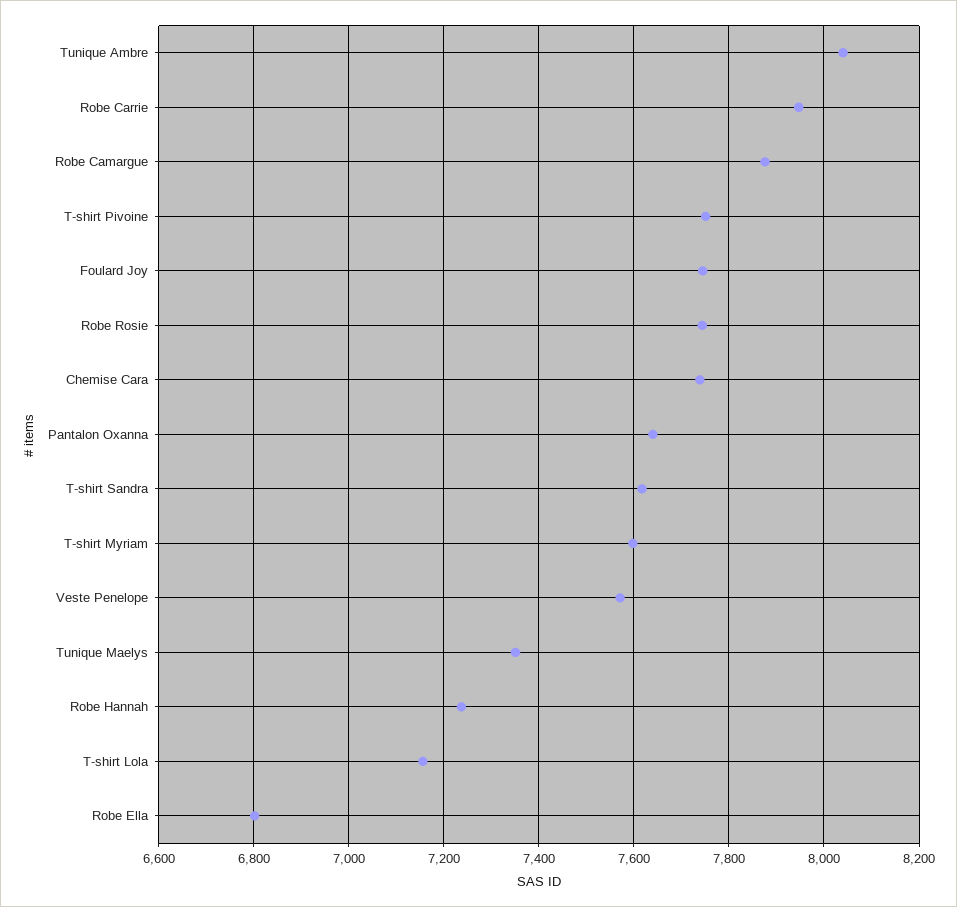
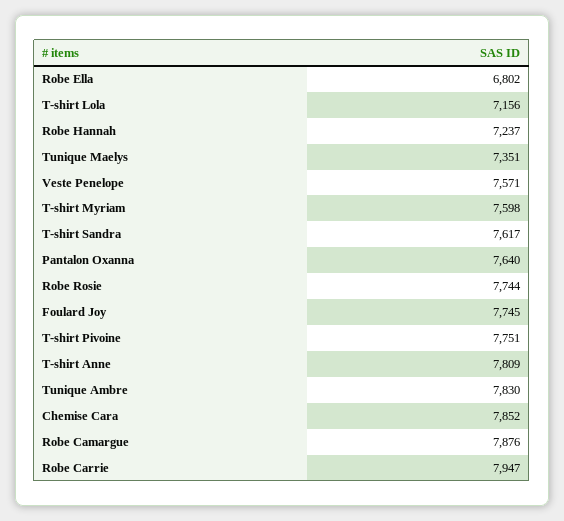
Tunique Ambre: 8040 -> 7830
Chemise Cara: 7740 -> 7852
T-shirt Anne: none -> 7809

